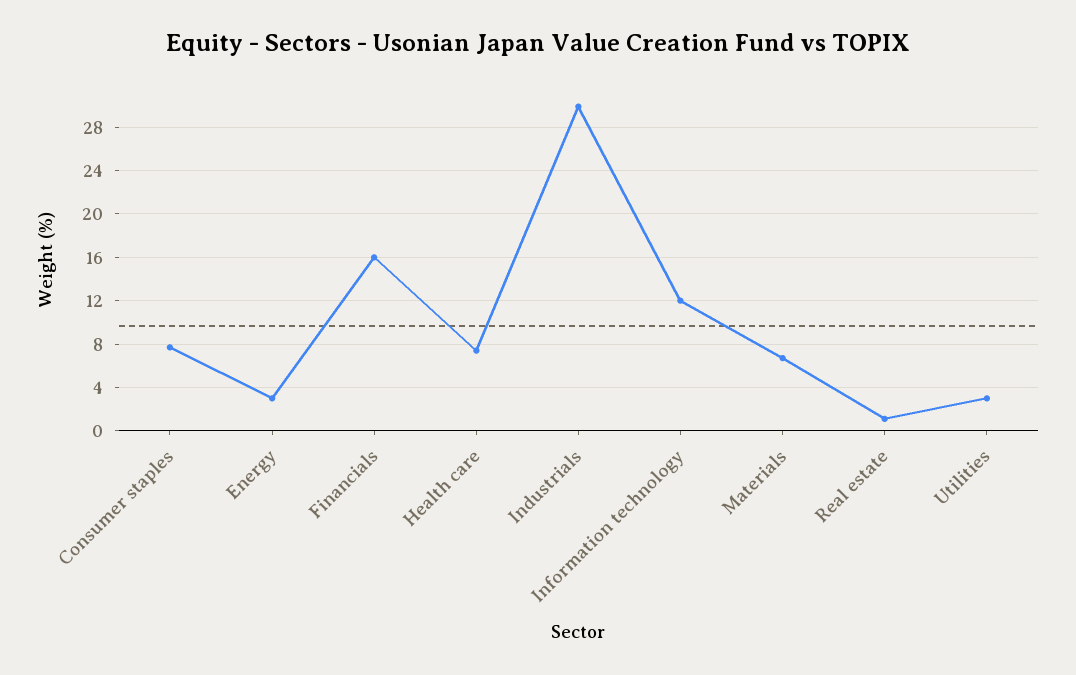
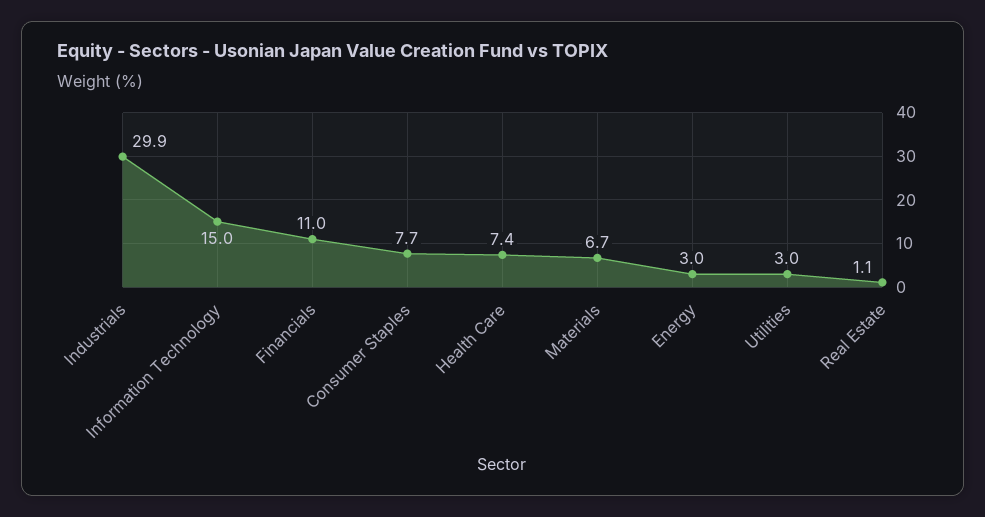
Financials: 16 -> 11
Information technology: 12 -> 15

